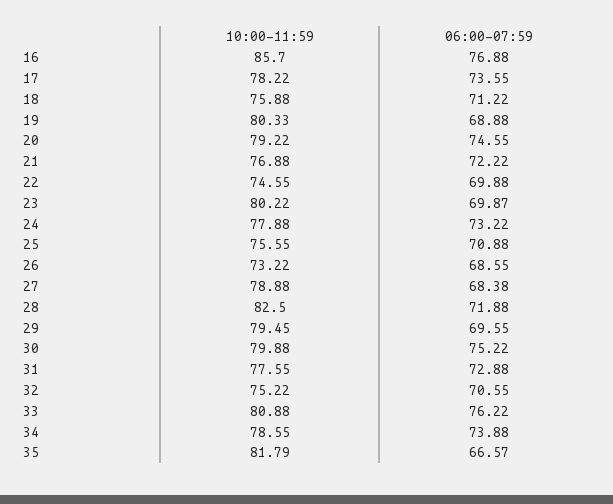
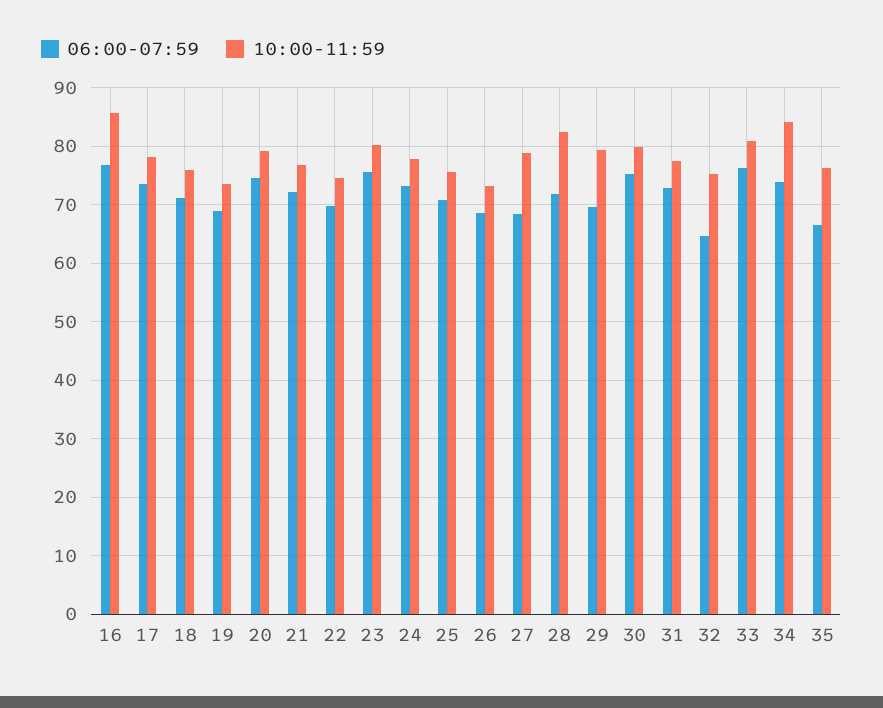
10:00-11:59, 19: 80.33 -> 74
06:00-07:59, 23: 69.87 -> 76
06:00-07:59, 32: 70.55 -> 64
10:00-11:59, 34: 78.55 -> 84
10:00-11:59, 35: 81.79 -> 76

